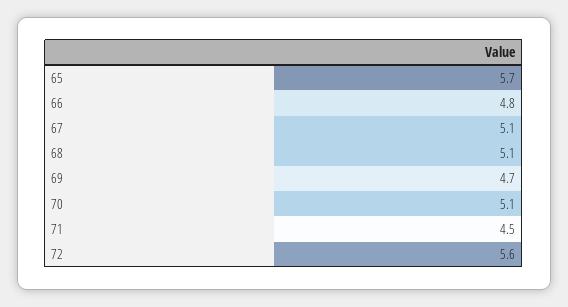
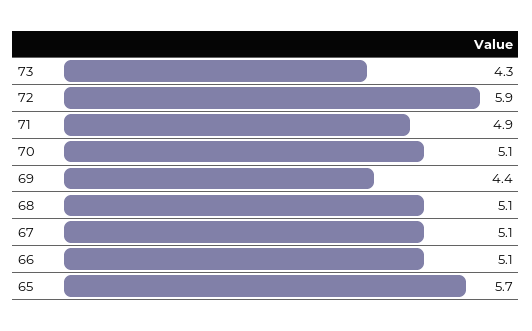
66: 4.8 -> 5.1
69: 4.7 -> 4.4
71: 4.5 -> 4.9
72: 5.6 -> 5.9
73: none -> 4.3

